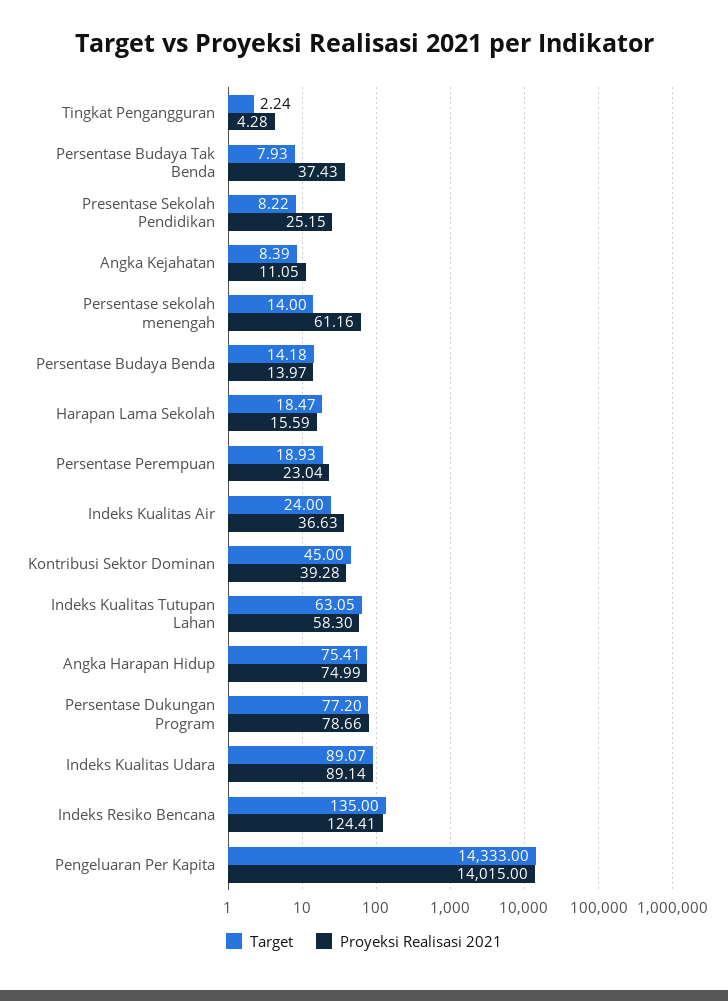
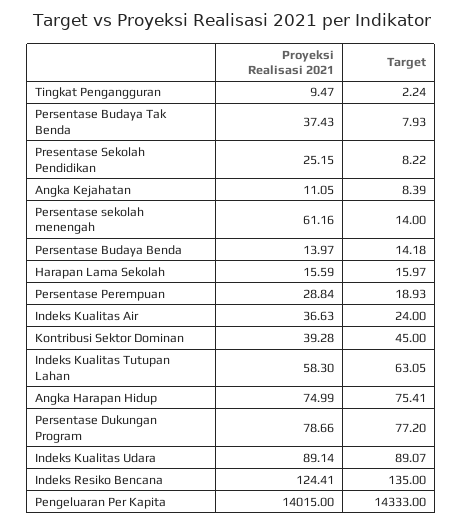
Proyeksi Realisasi 2021, Tingkat Pengangguran: 4.28 -> 9.47
Target, Harapan Lama Sekolah: 18.47 -> 15.97
Proyeksi Realisasi 2021, Persentase Perempuan: 23.04 -> 28.84

